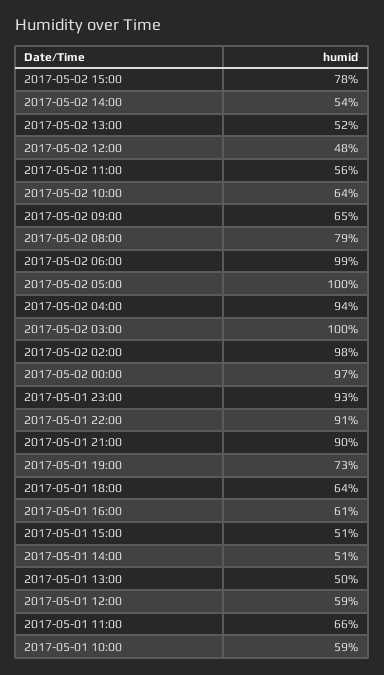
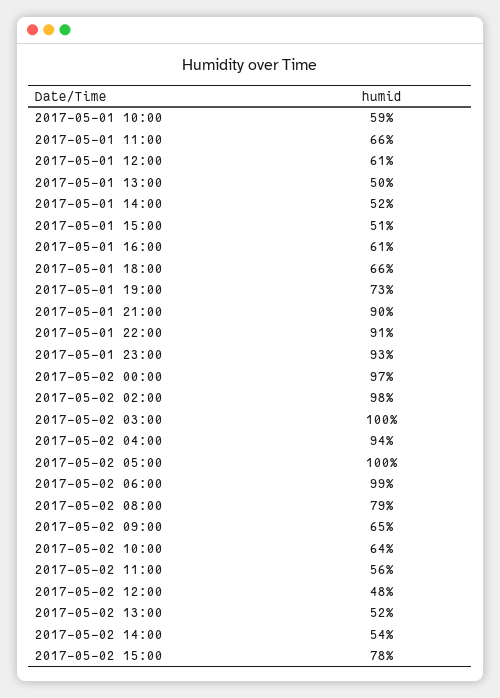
2017-05-01 18:00: 64 -> 66
2017-05-01 14:00: 51 -> 52
2017-05-01 12:00: 59 -> 61

